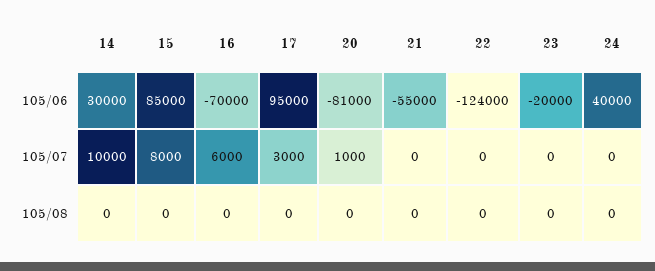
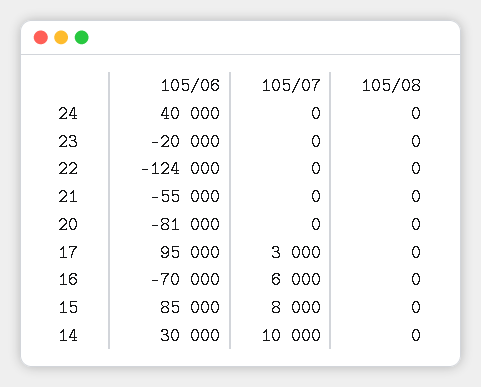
20, 105/07: 1000 -> 0

